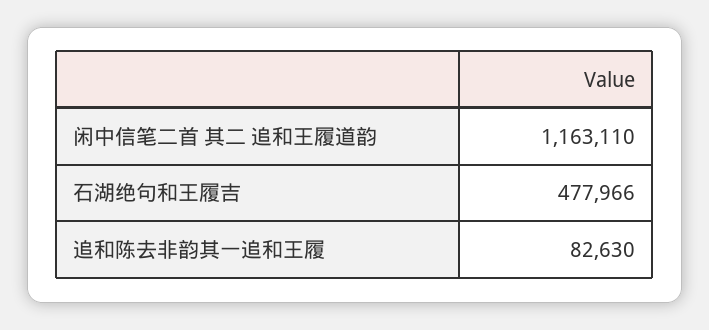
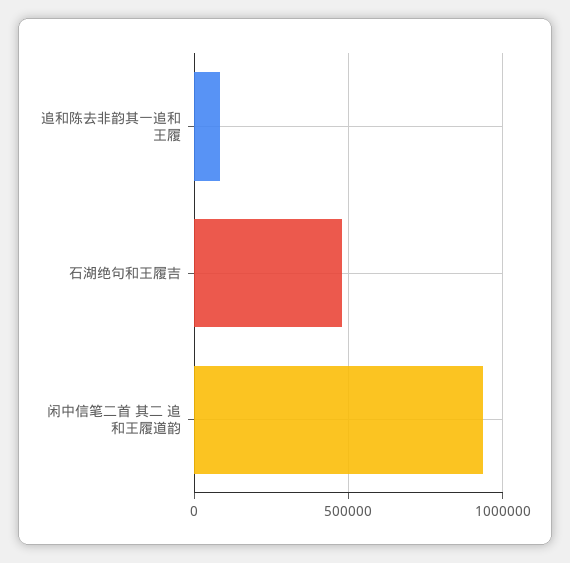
闲中信笔二首 其二 追和王履道韵: 1163110 -> 950000

